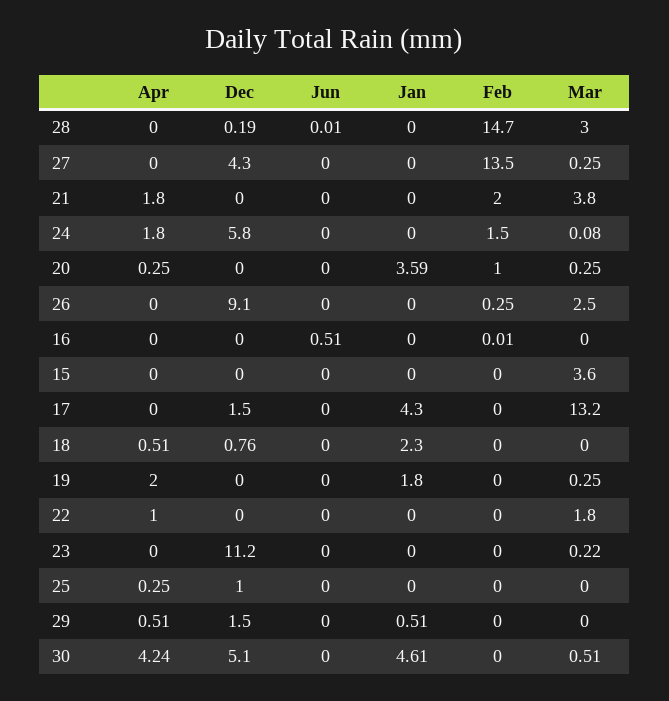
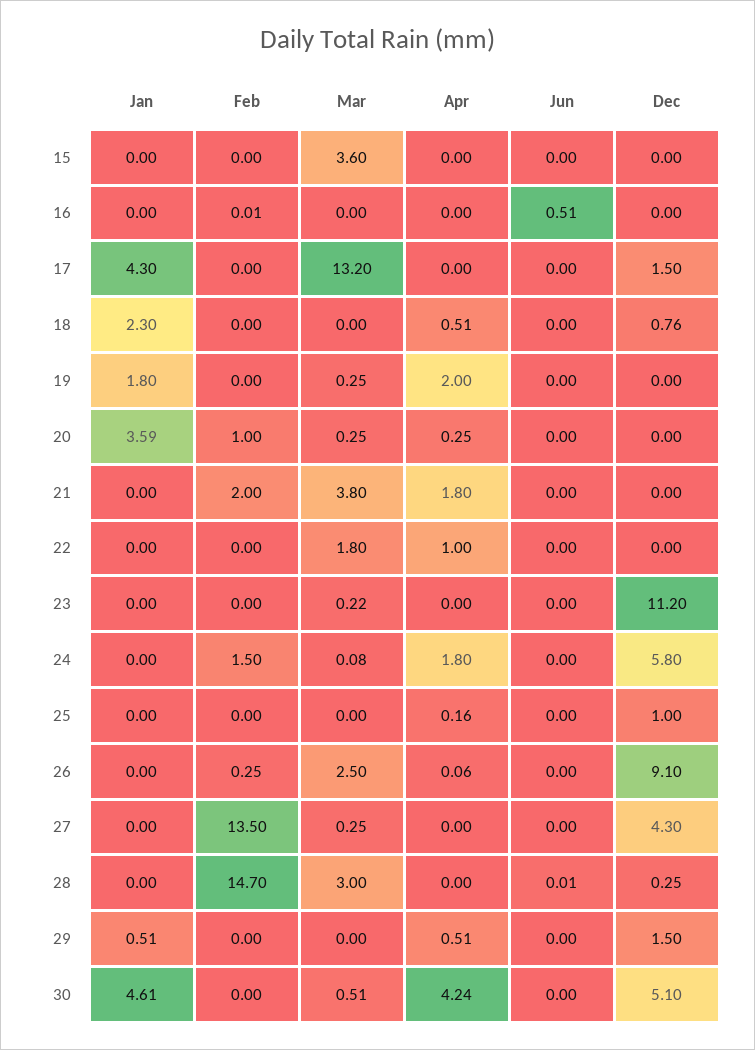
Dec, 28: 0.19 -> 0.25
Apr, 26: 0 -> 0.06
Apr, 25: 0.25 -> 0.16

